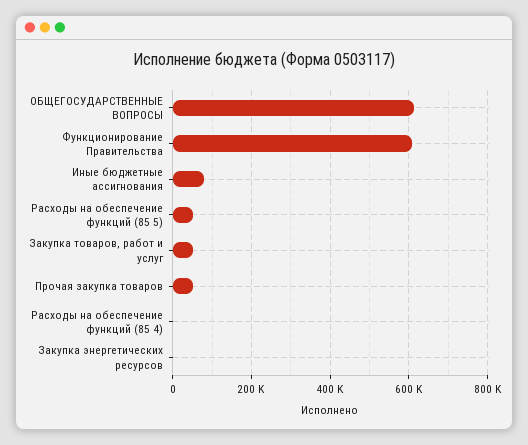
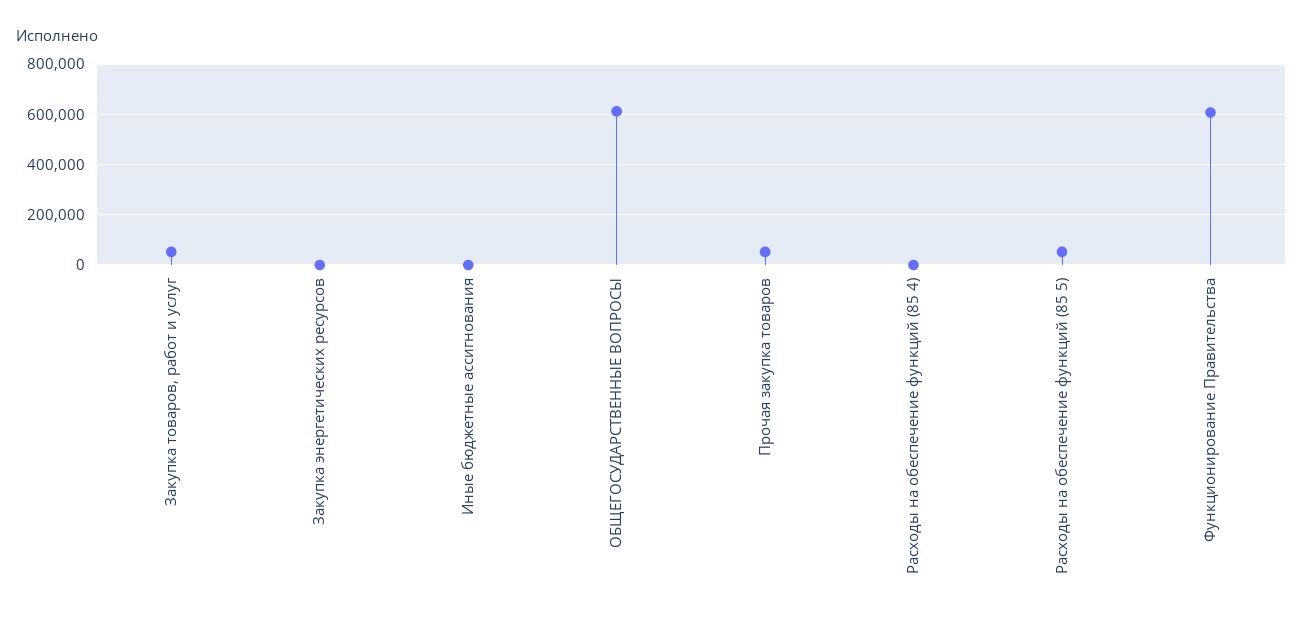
Иные бюджетные ассигнования: 80000 -> 0

